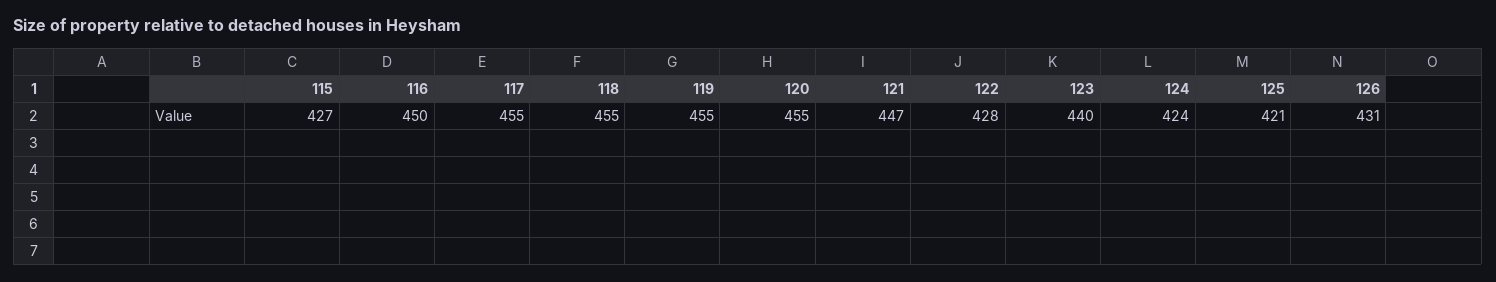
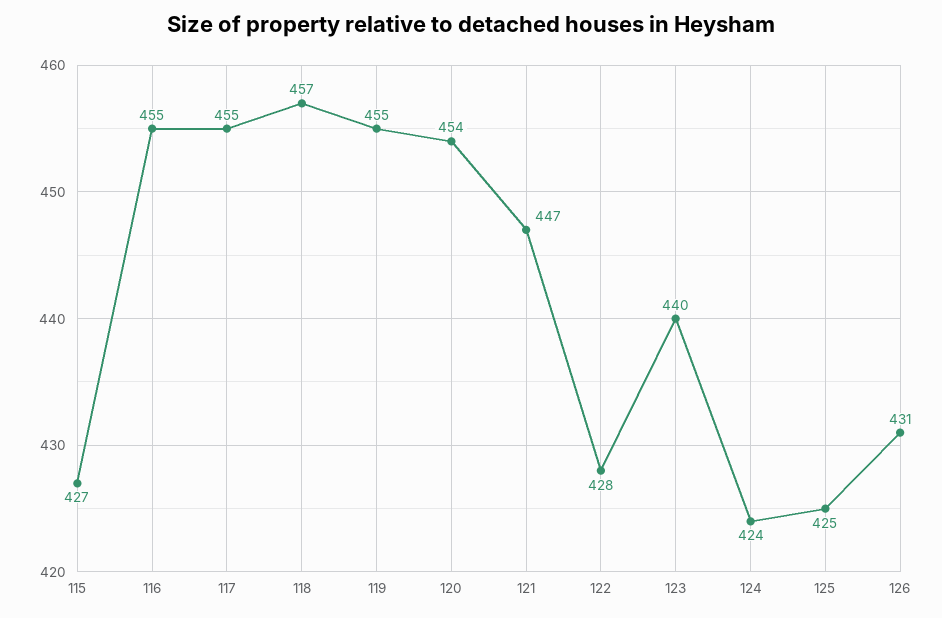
116: 450 -> 455
118: 455 -> 457
120: 455 -> 454
125: 421 -> 425

